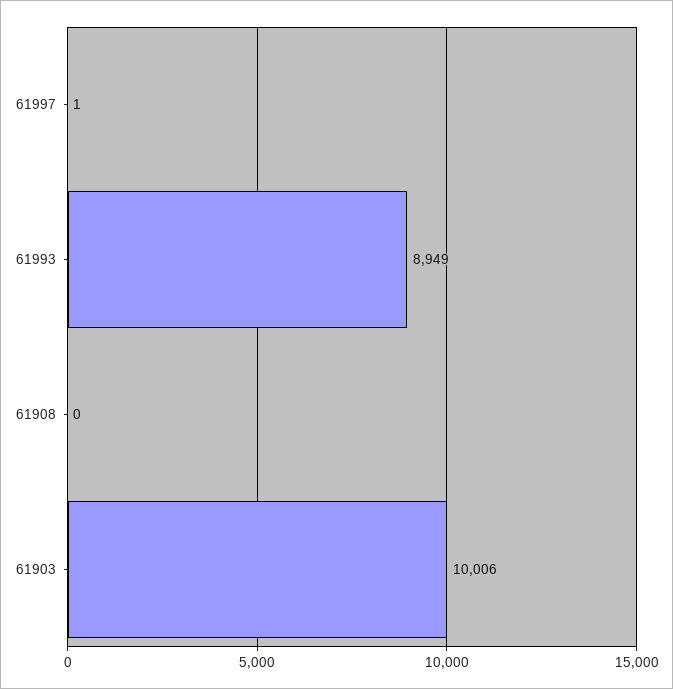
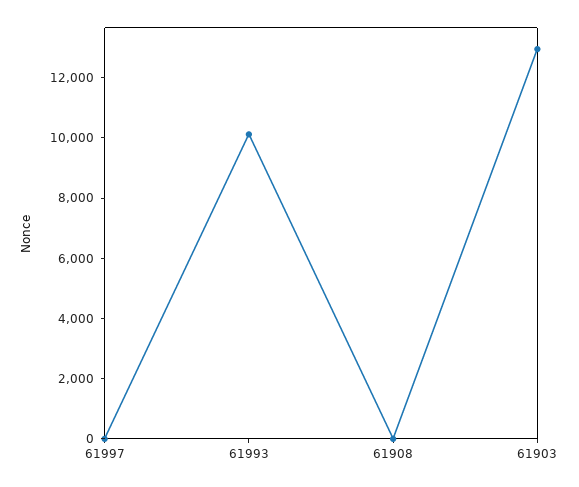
61993: 8949 -> 10000
61903: 10006 -> 13000

